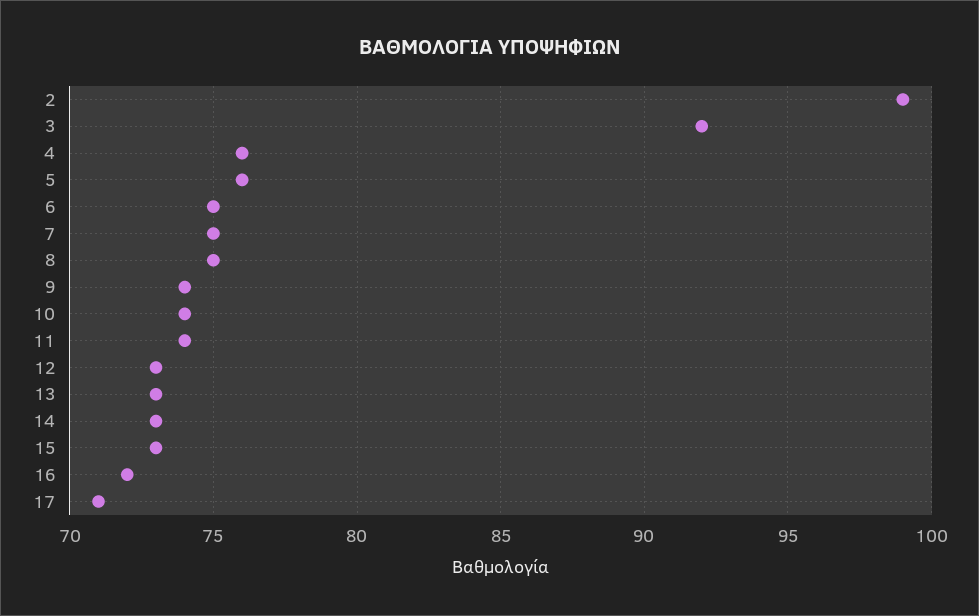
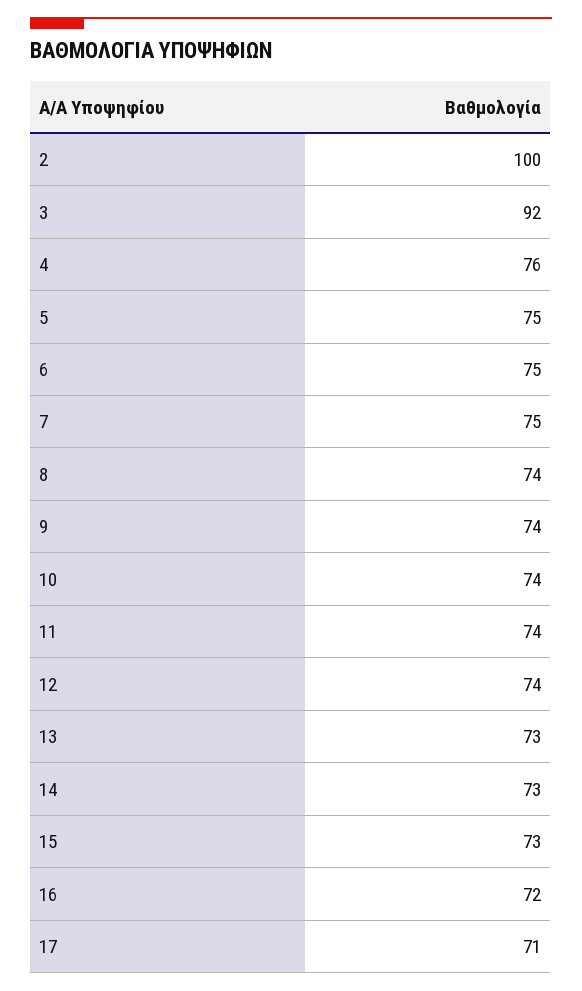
2: 99 -> 100
5: 76 -> 75
8: 75 -> 74
12: 73 -> 74

